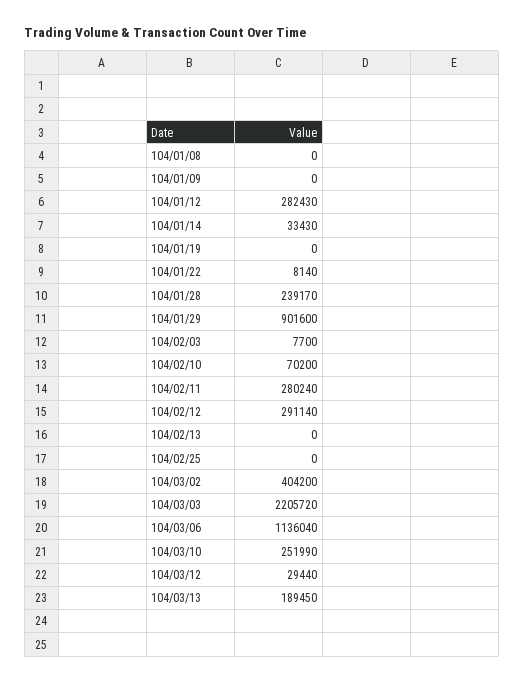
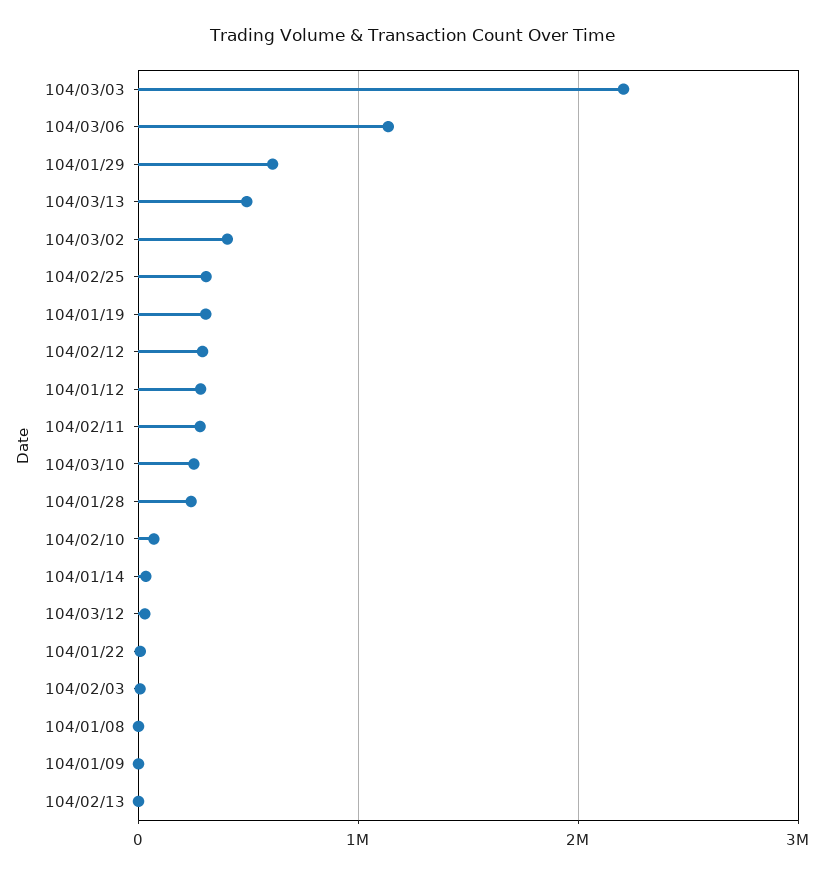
104/01/19: 0 -> 300000
104/01/29: 901600 -> 600000
104/02/25: 0 -> 300000
104/03/13: 189450 -> 500000

